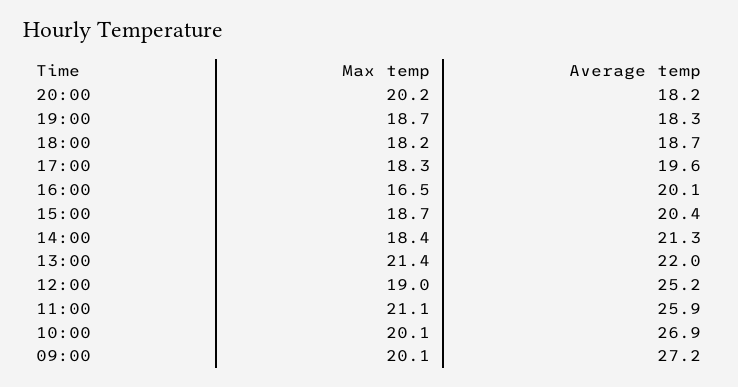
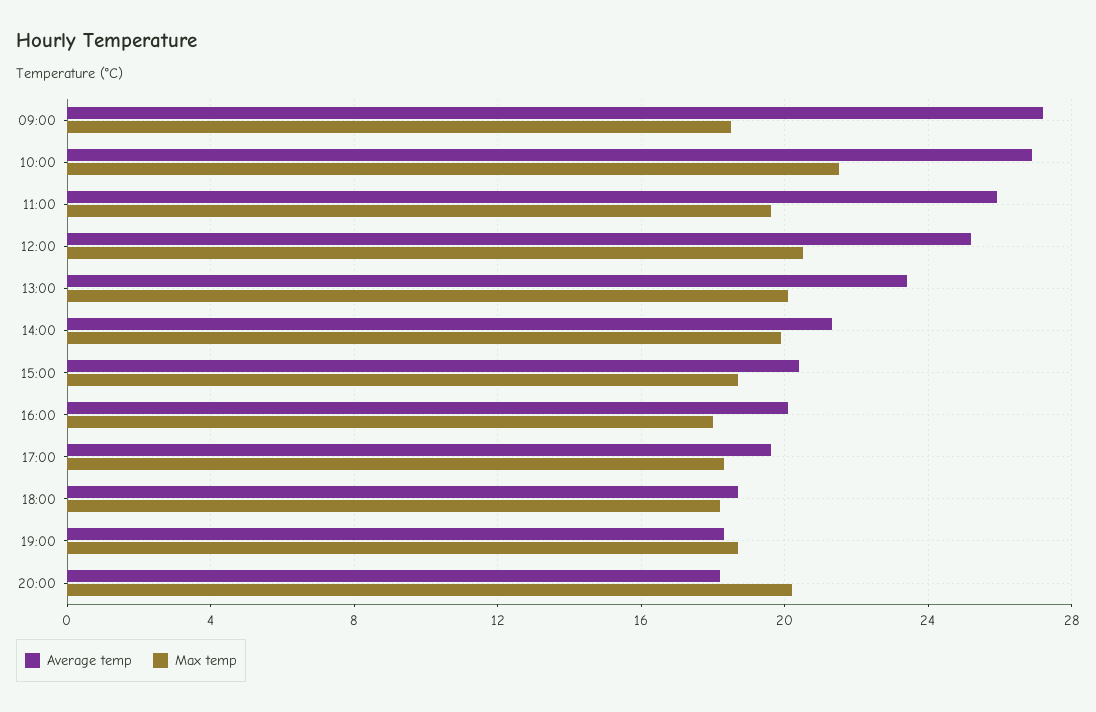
Max temp, 16:00: 16.5 -> 18
Max temp, 14:00: 18.4 -> 20
Max temp, 13:00: 21.4 -> 20
Average temp, 13:00: 22 -> 23.5
Max temp, 12:00: 19 -> 20.5
Max temp, 11:00: 21.1 -> 19.5
Max temp, 10:00: 20.1 -> 21.5
Max temp, 09:00: 20.1 -> 18.5

